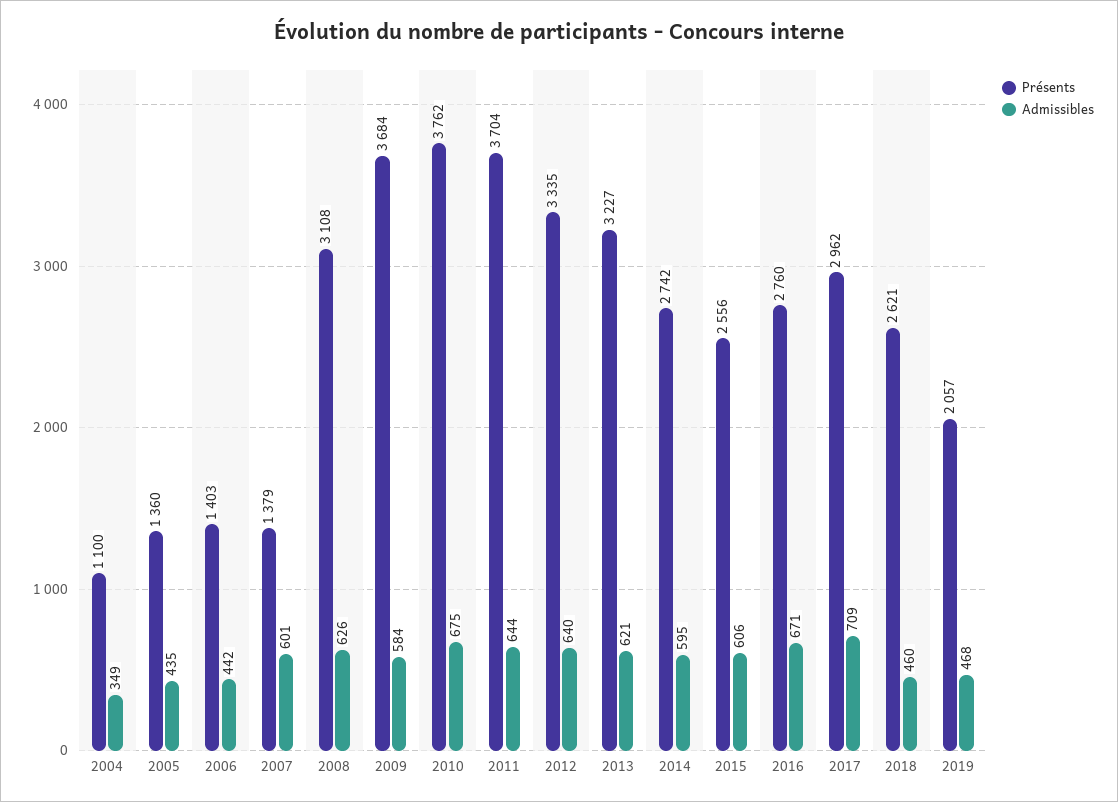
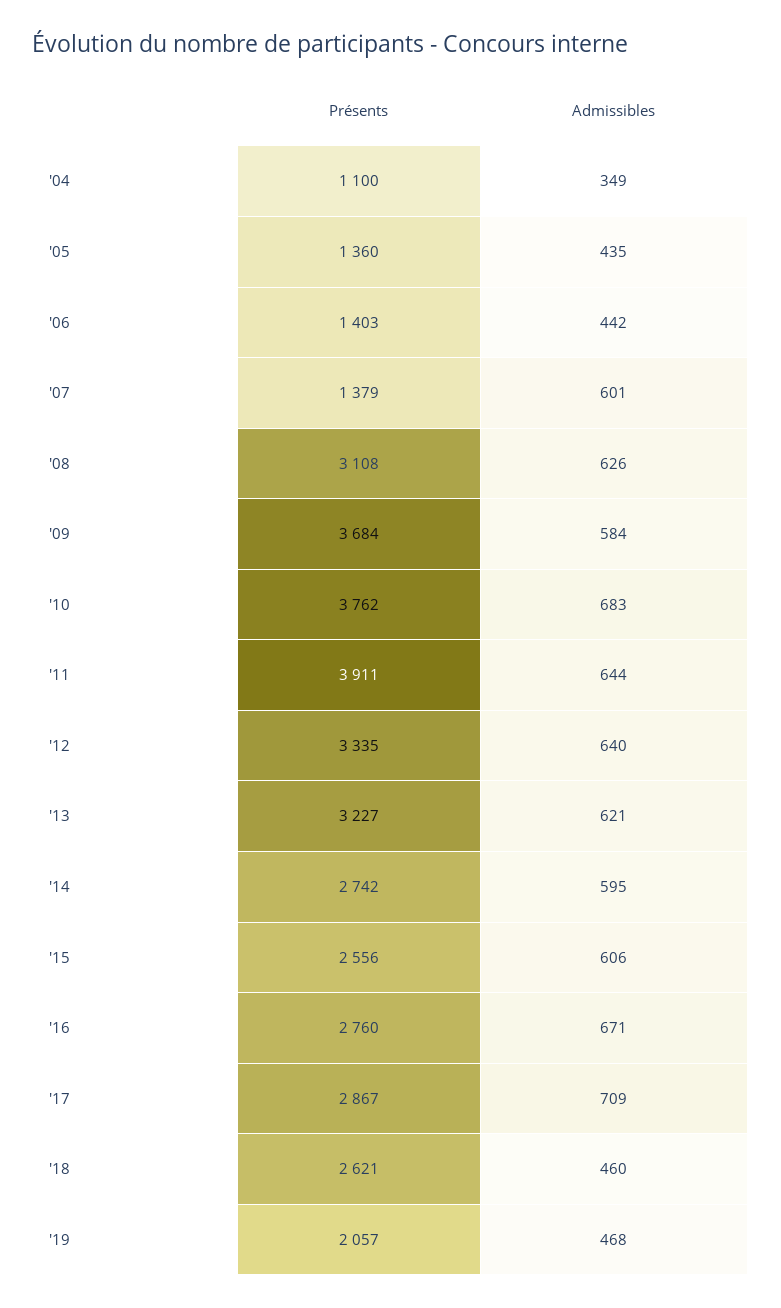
Admissibles, 2010: 675 -> 683
Présents, 2011: 3704 -> 3911
Présents, 2017: 2962 -> 2867

